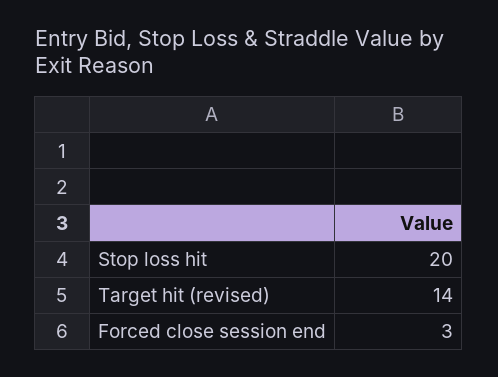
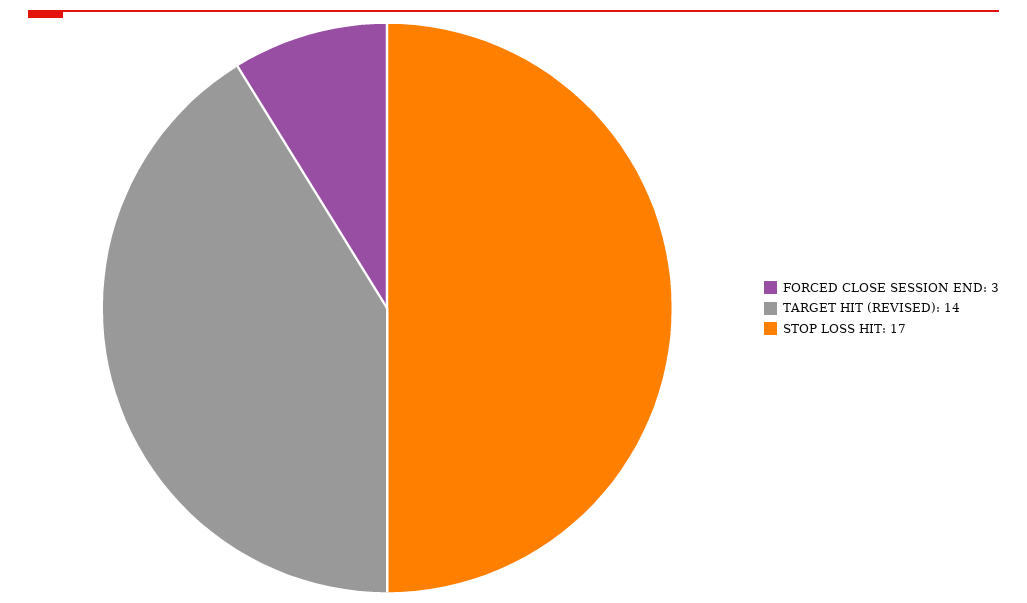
Stop loss hit: 20 -> 17

